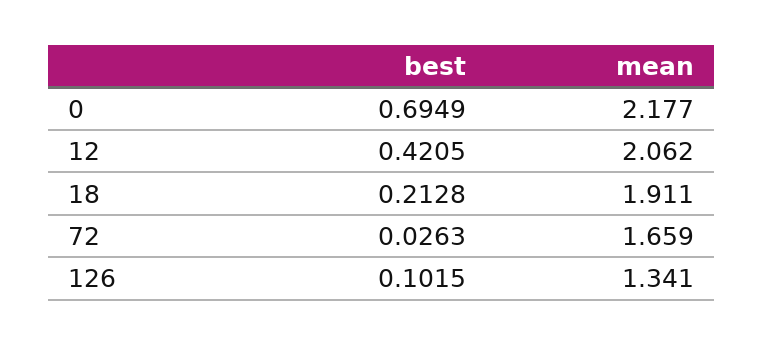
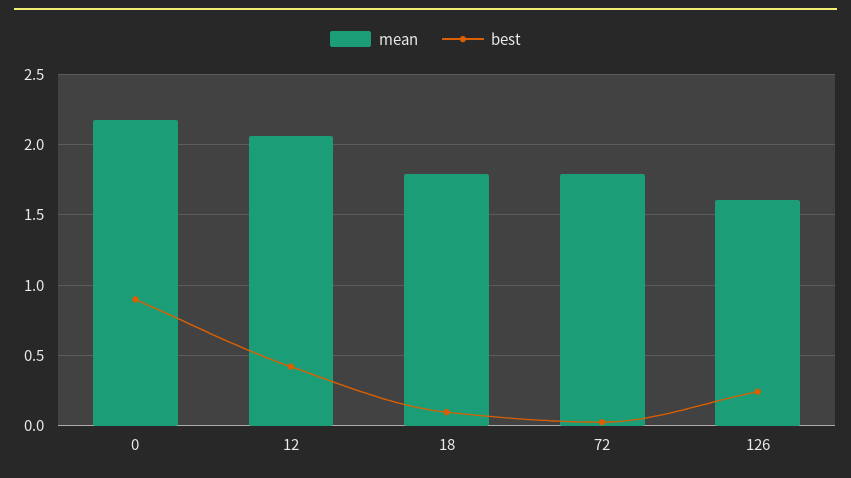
best, 0: 0.6949 -> 0.9
best, 18: 0.2128 -> 0.1
mean, 18: 1.911 -> 1.8
mean, 72: 1.659 -> 1.8
best, 126: 0.1015 -> 0.25
mean, 126: 1.341 -> 1.6

